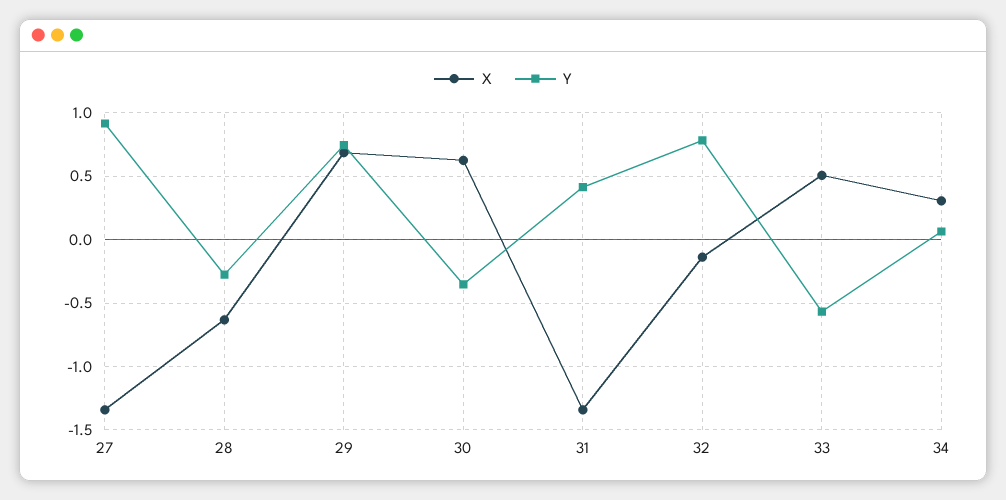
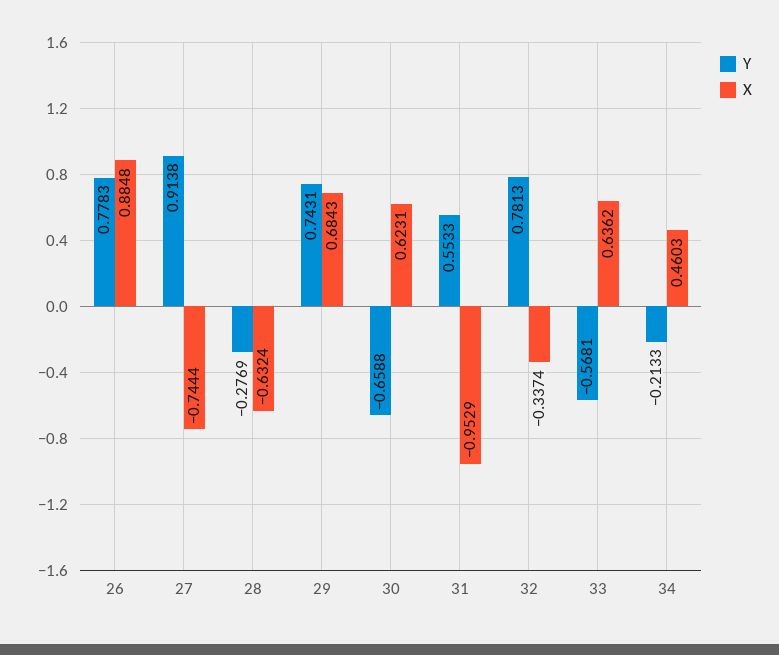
X, 27: -1.35 -> -0.7444
Y, 30: -0.35 -> -0.6588
X, 31: -1.35 -> -0.9529
Y, 31: 0.4 -> 0.5533
X, 32: -0.15 -> -0.3374
X, 33: 0.5 -> 0.6362
X, 34: 0.3 -> 0.4603
Y, 34: 0.05 -> -0.2133
Y, 26: none -> 0.7783
X, 26: none -> 0.8848

